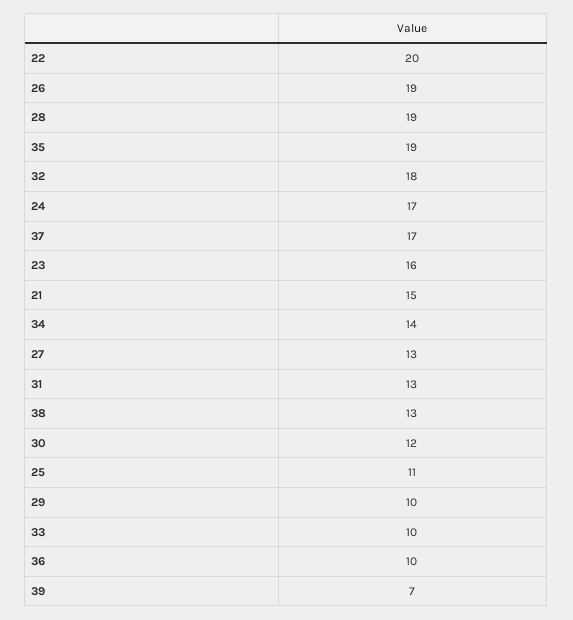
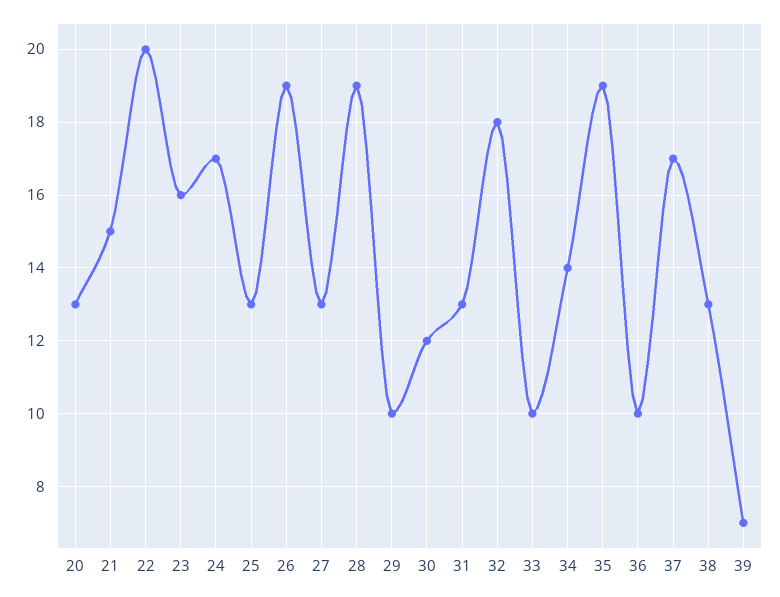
25: 11 -> 13
20: none -> 13

